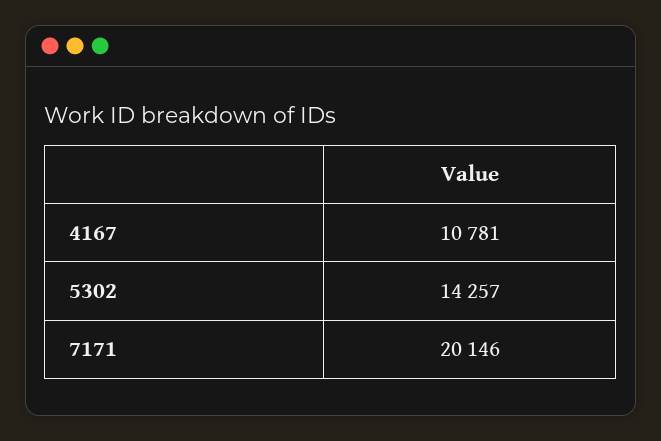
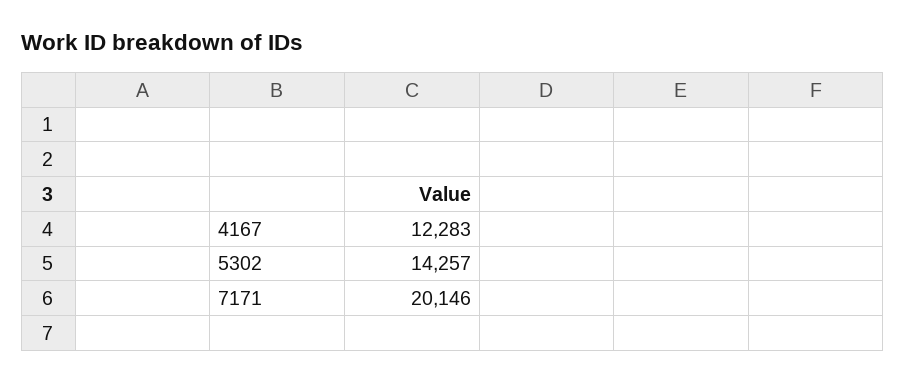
4167: 10781 -> 12283

